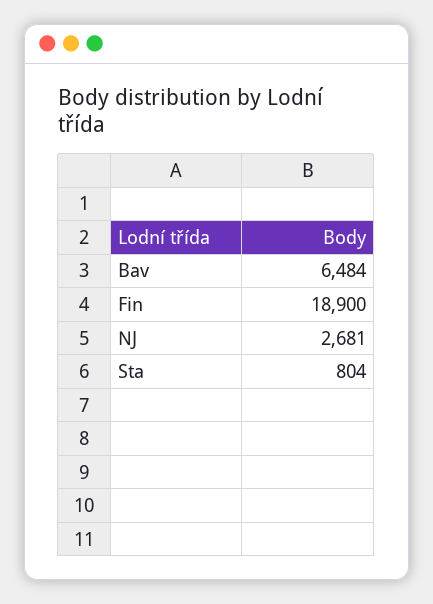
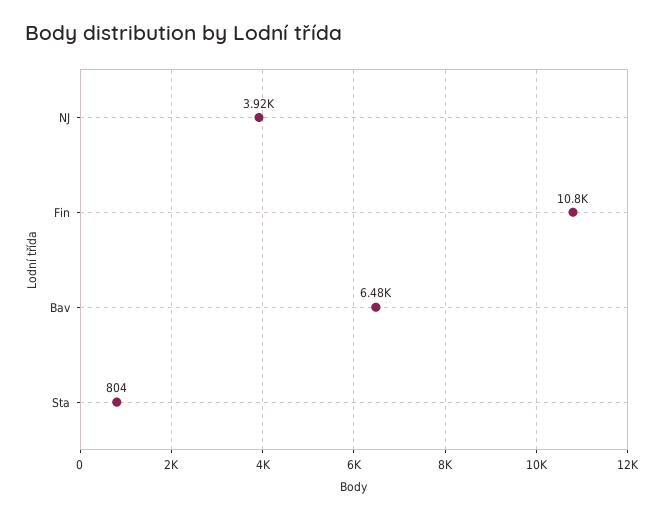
Fin: 18900 -> 10800
NJ: 2681 -> 3920

